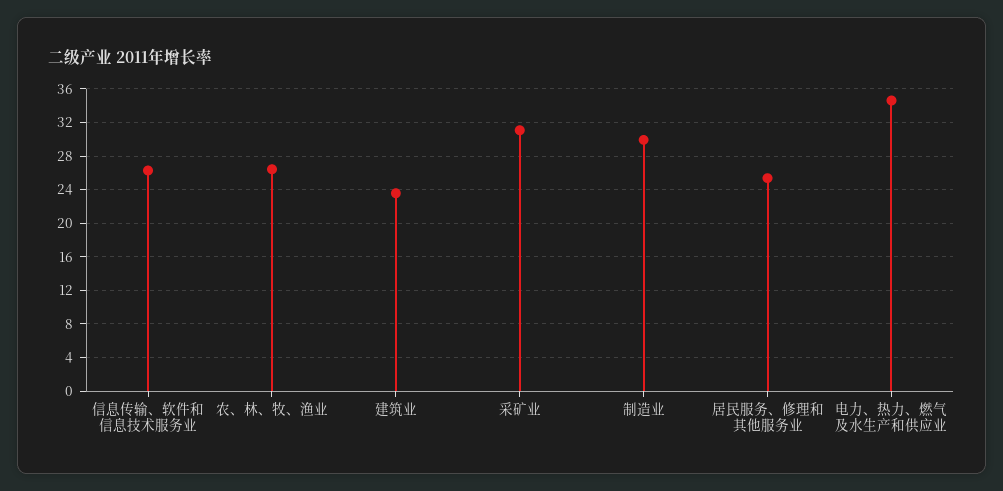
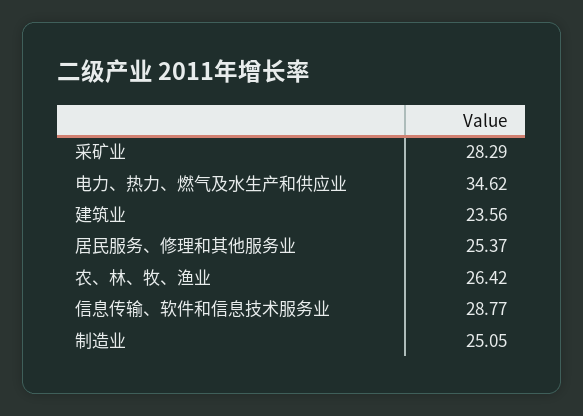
信息传输、软件和信息技术服务业: 26 -> 28.77
采矿业: 31 -> 28.29
制造业: 30 -> 25.05

